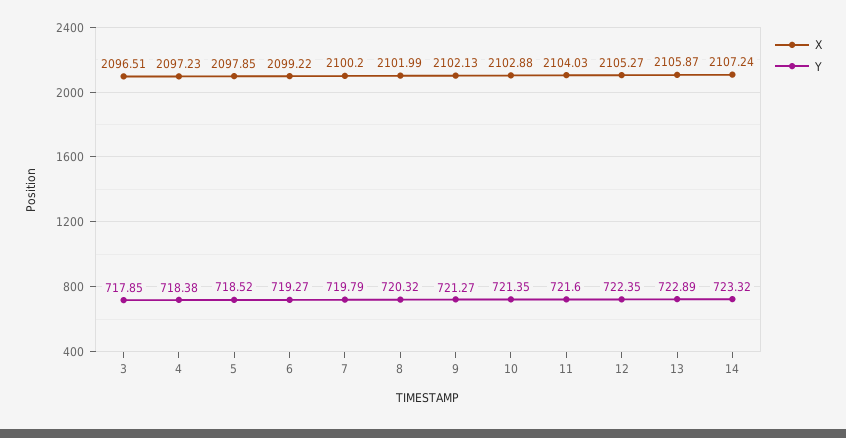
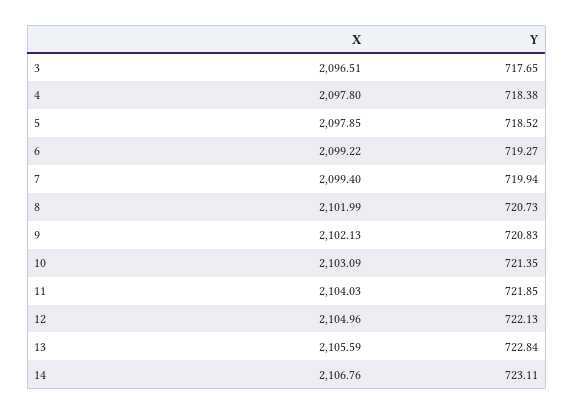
Y, 3: 717.85 -> 717.65
X, 4: 2097.23 -> 2097.8
X, 7: 2100.2 -> 2099.4
Y, 7: 719.79 -> 719.94
Y, 8: 720.32 -> 720.73
Y, 9: 721.27 -> 720.83
X, 10: 2102.88 -> 2103.09
Y, 11: 721.6 -> 721.85
X, 12: 2105.27 -> 2104.96
Y, 12: 722.35 -> 722.13
X, 13: 2105.87 -> 2105.59
Y, 13: 722.89 -> 722.84
X, 14: 2107.24 -> 2106.76
Y, 14: 723.32 -> 723.11

